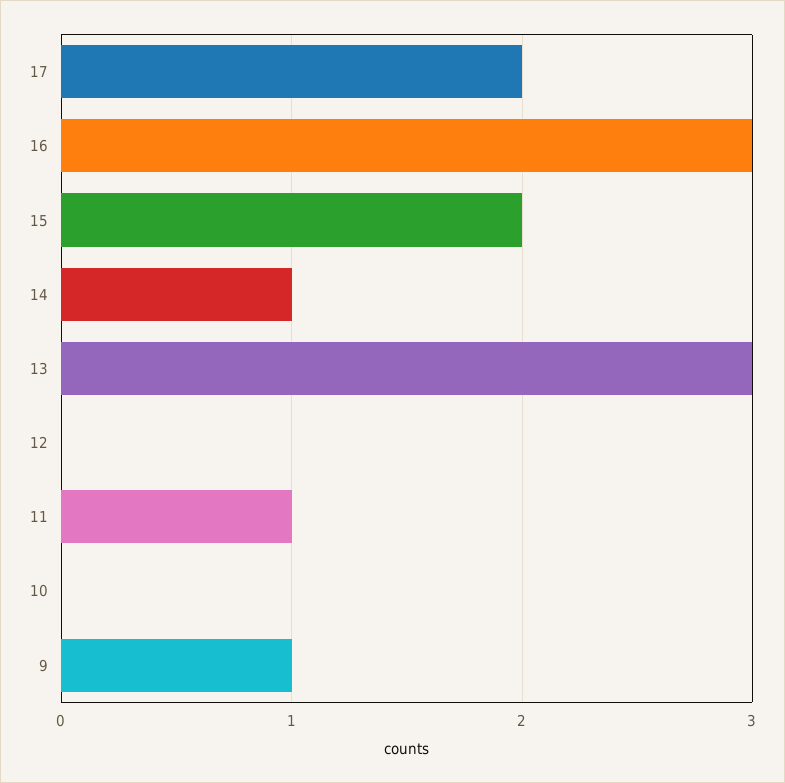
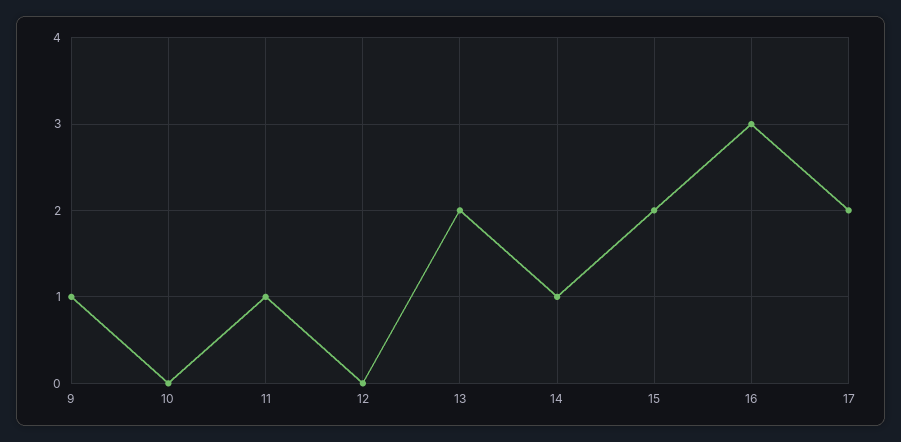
13: 3 -> 2

